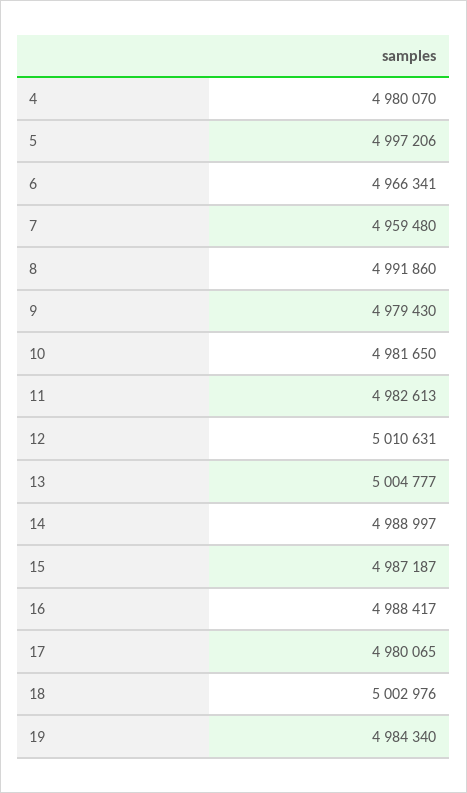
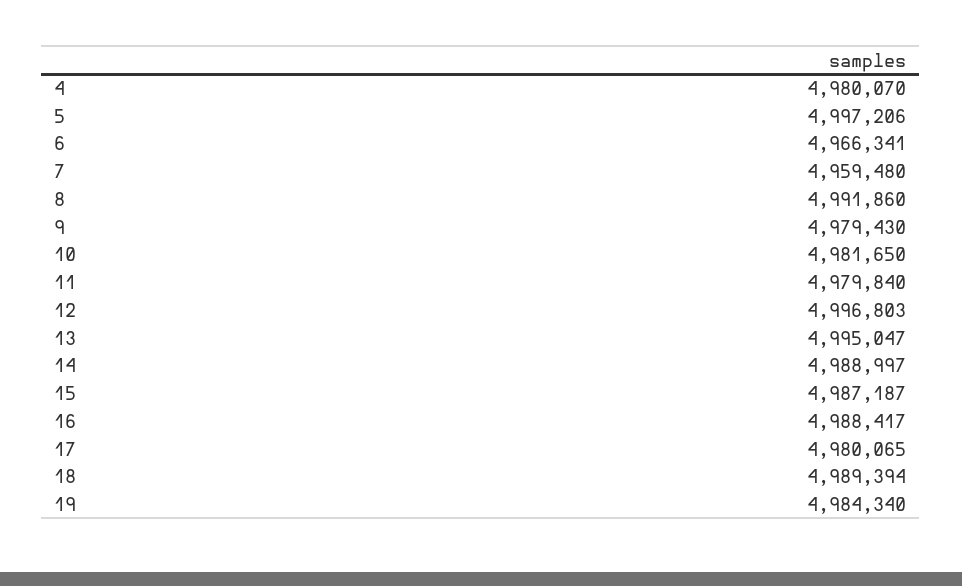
11: 4982613 -> 4979840
12: 5010631 -> 4996803
13: 5004777 -> 4995047
18: 5002976 -> 4989394

